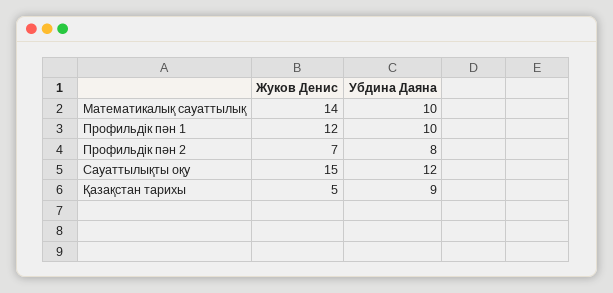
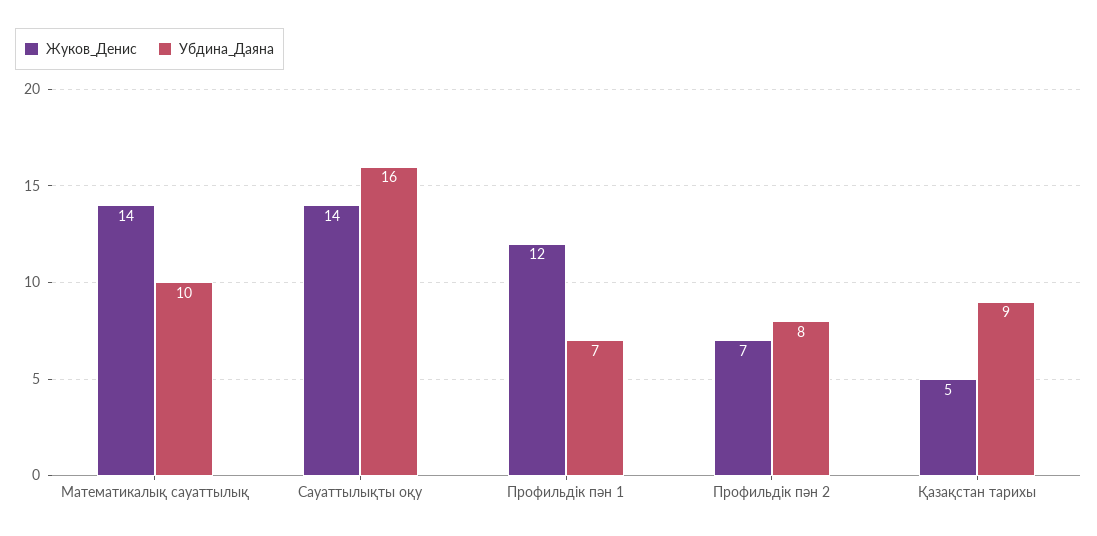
Убдина Даяна, Профильдік пән 1: 10 -> 7
Жуков Денис, Сауаттылықты оқу: 15 -> 14
Убдина Даяна, Сауаттылықты оқу: 12 -> 16

